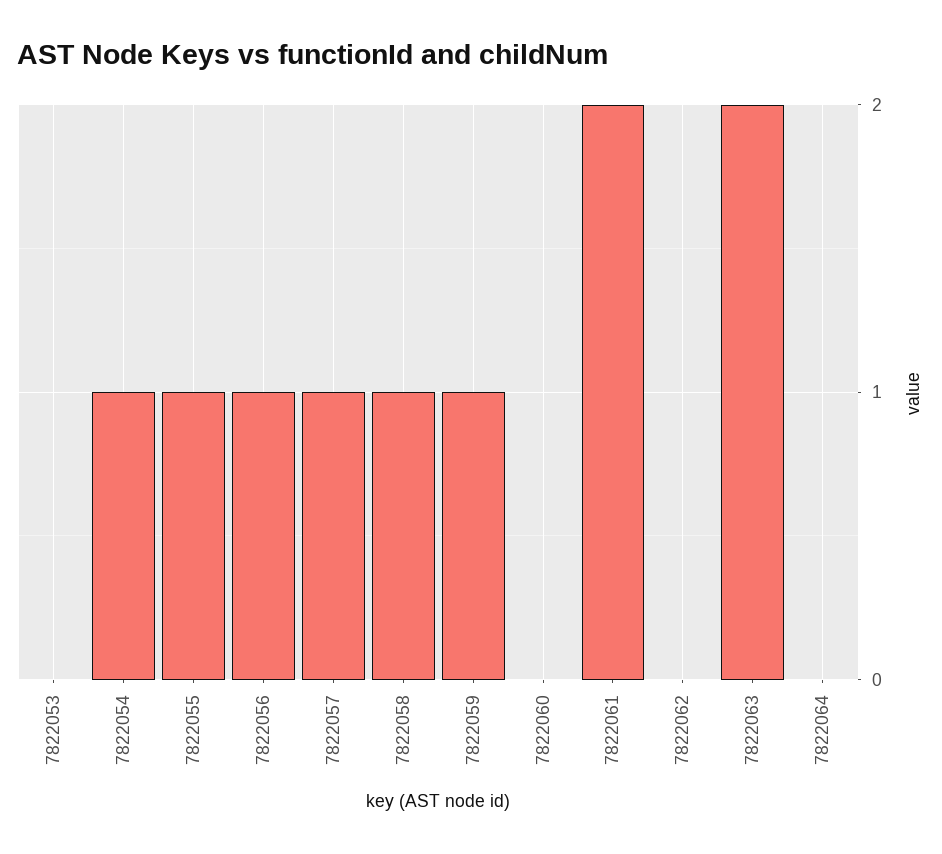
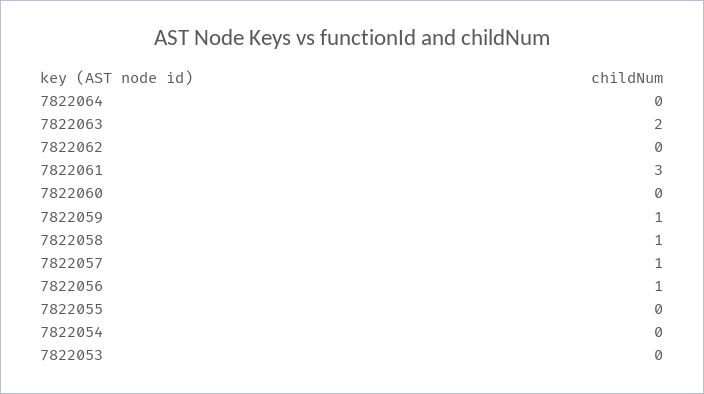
7822054: 1 -> 0
7822055: 1 -> 0
7822061: 2 -> 3

